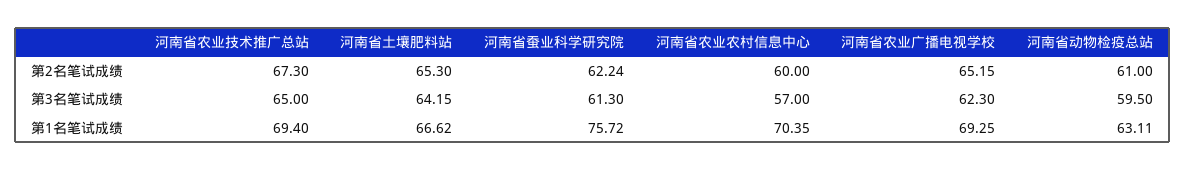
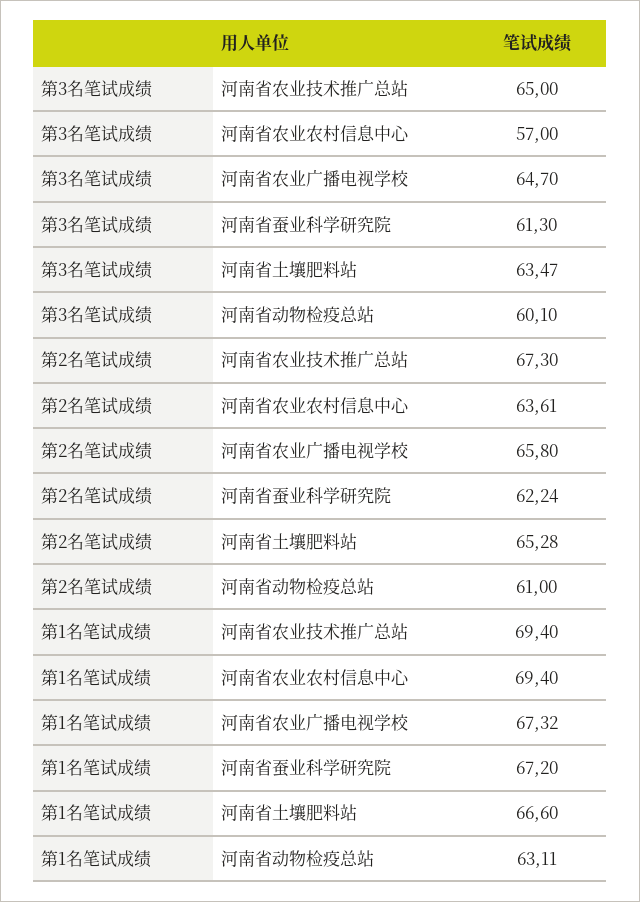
河南省土壤肥料站, 第2名笔试成绩: 65.3 -> 65.28
河南省农业农村信息中心, 第2名笔试成绩: 60 -> 63.61
河南省农业广播电视学校, 第2名笔试成绩: 65.15 -> 65.8
河南省土壤肥料站, 第3名笔试成绩: 64.15 -> 63.47
河南省农业广播电视学校, 第3名笔试成绩: 62.3 -> 64.7
河南省动物检疫总站, 第3名笔试成绩: 59.5 -> 60.1
河南省土壤肥料站, 第1名笔试成绩: 66.62 -> 66.6
河南省蚕业科学研究院, 第1名笔试成绩: 75.72 -> 67.2
河南省农业农村信息中心, 第1名笔试成绩: 70.35 -> 69.4
河南省农业广播电视学校, 第1名笔试成绩: 69.25 -> 67.32

